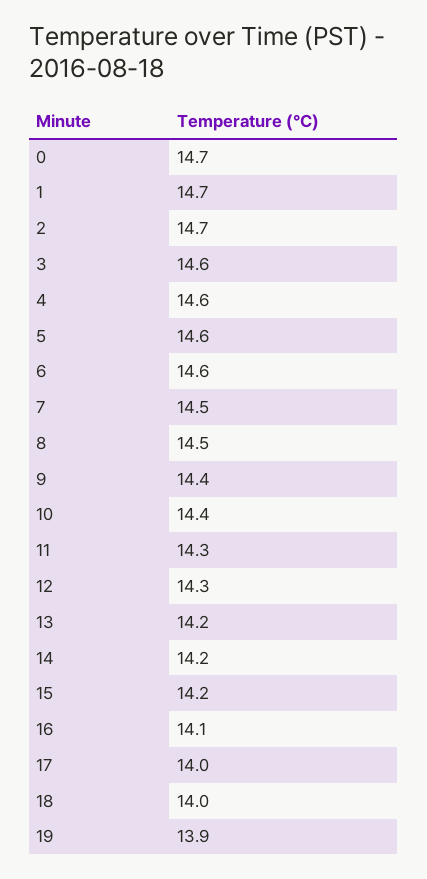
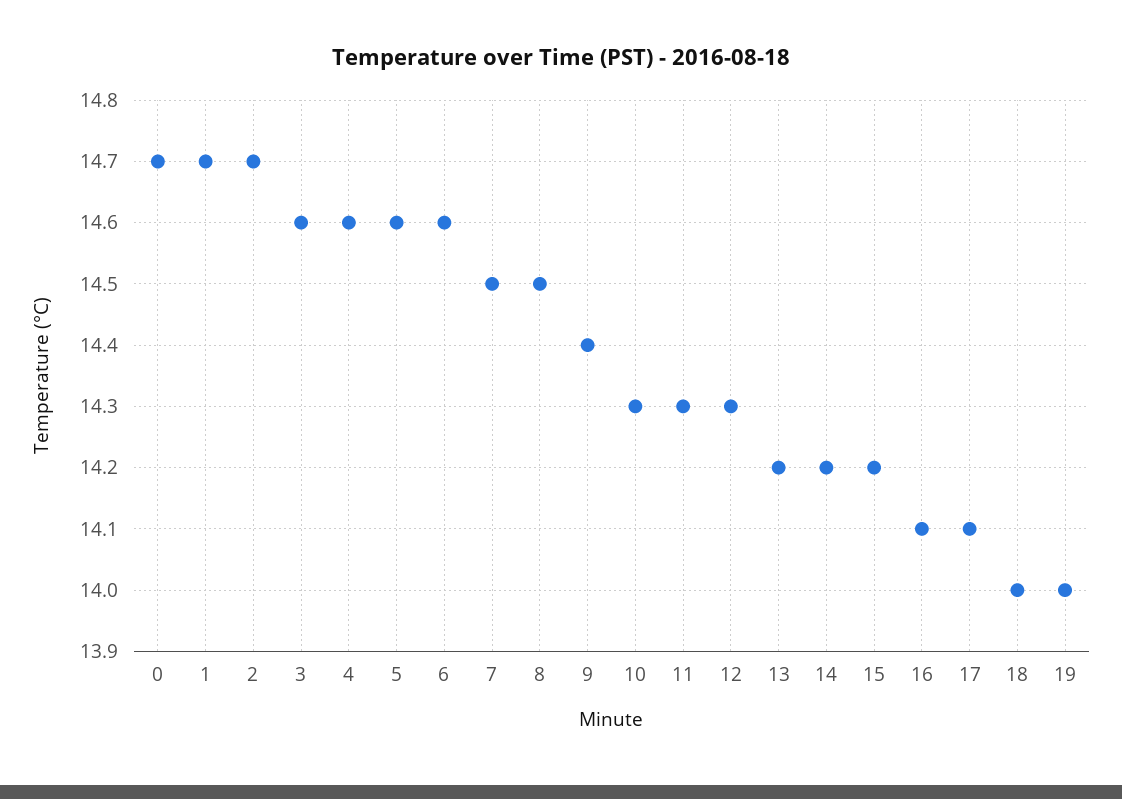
10: 14.4 -> 14.3
17: 14 -> 14.1
19: 13.9 -> 14

